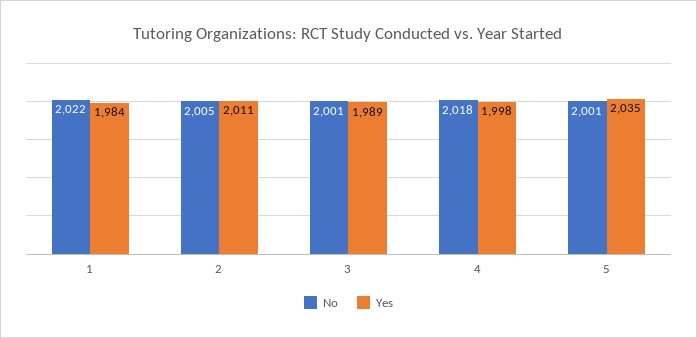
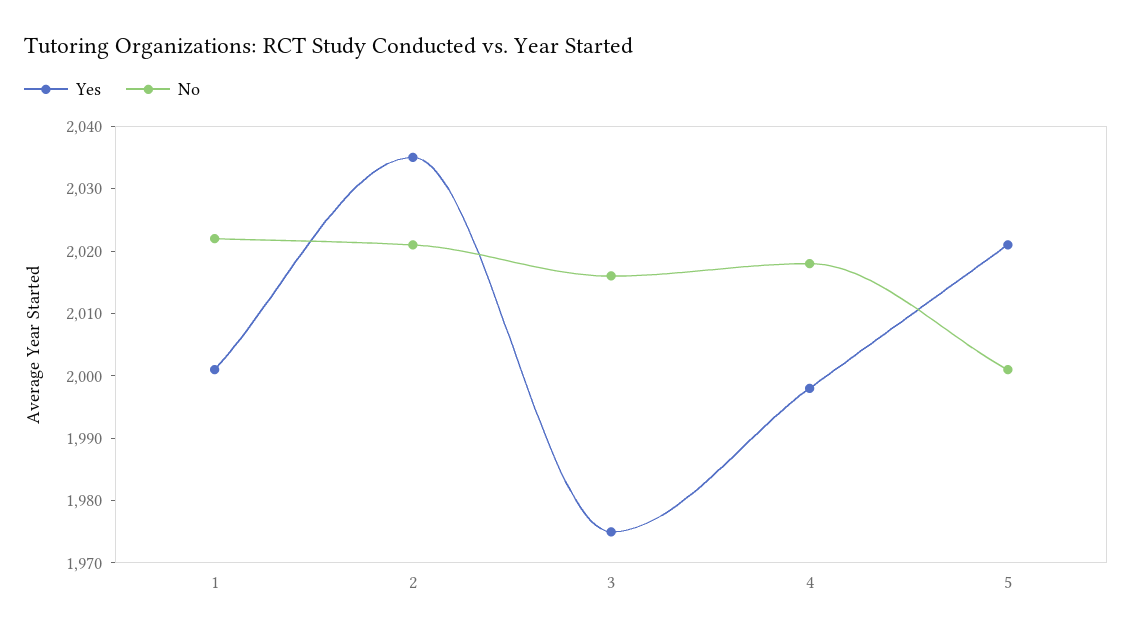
Yes, 1: 1984 -> 2000
No, 2: 2005 -> 2020
Yes, 2: 2011 -> 2035
No, 3: 2001 -> 2015
Yes, 3: 1989 -> 1975
Yes, 5: 2035 -> 2020

